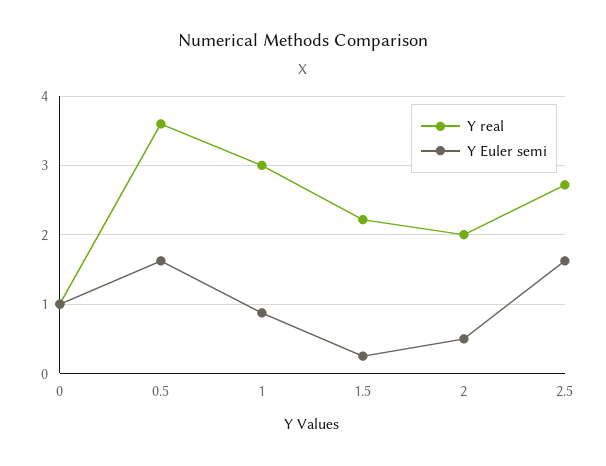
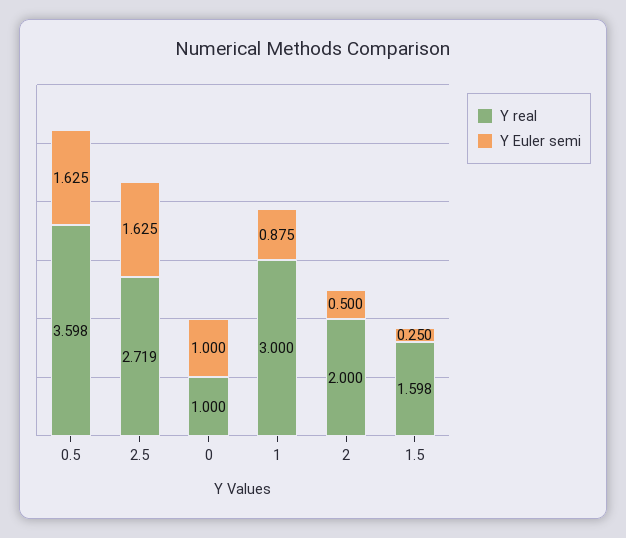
Y real, 1.5: 2.2 -> 1.598

